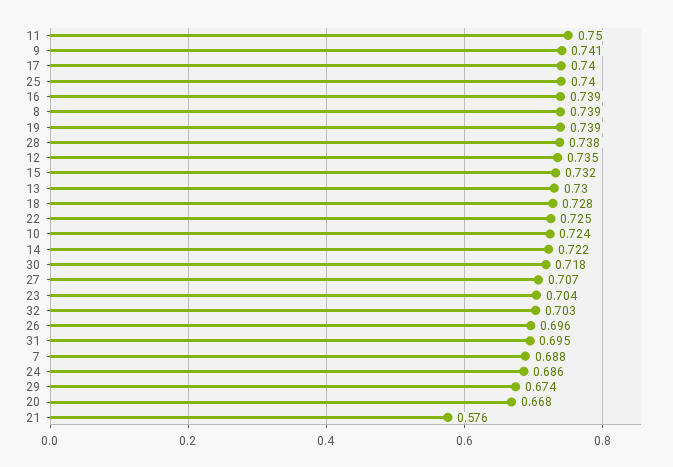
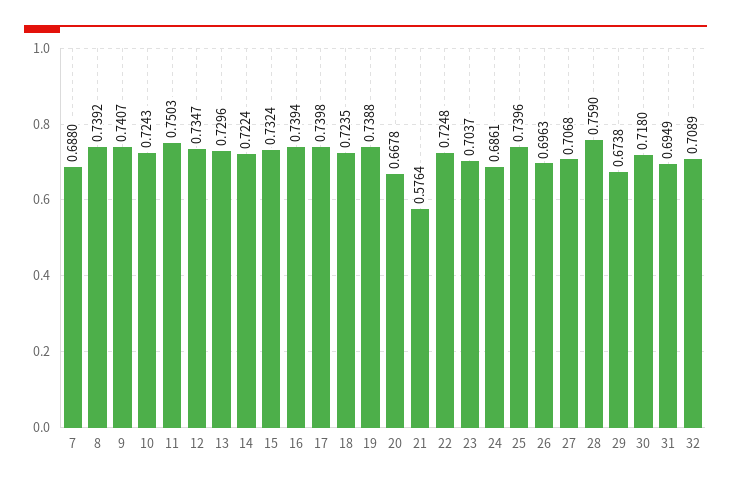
28: 0.738 -> 0.759
18: 0.728 -> 0.7235
32: 0.703 -> 0.7089

